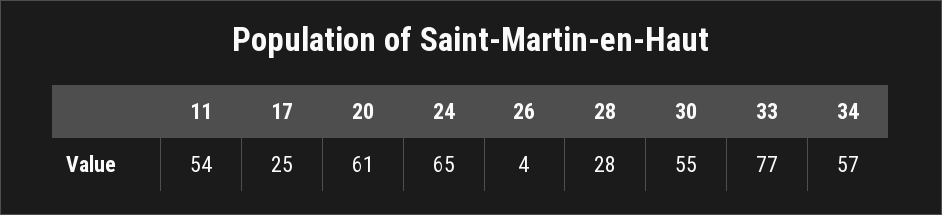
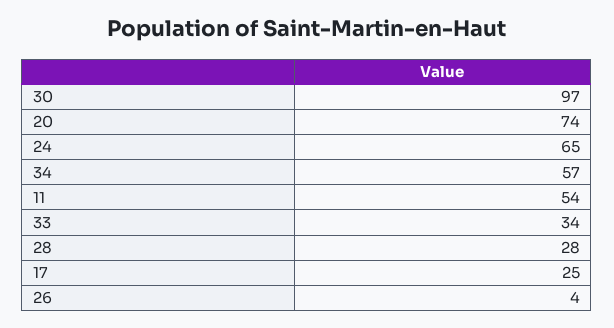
20: 61 -> 74
30: 55 -> 97
33: 77 -> 34

